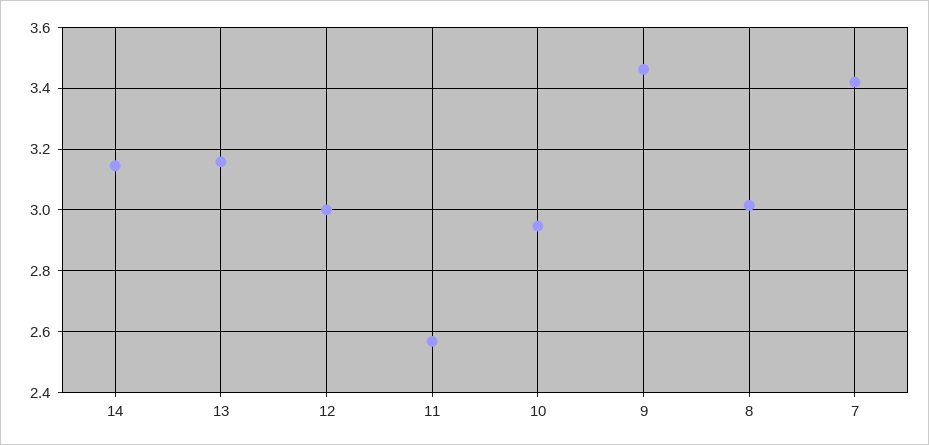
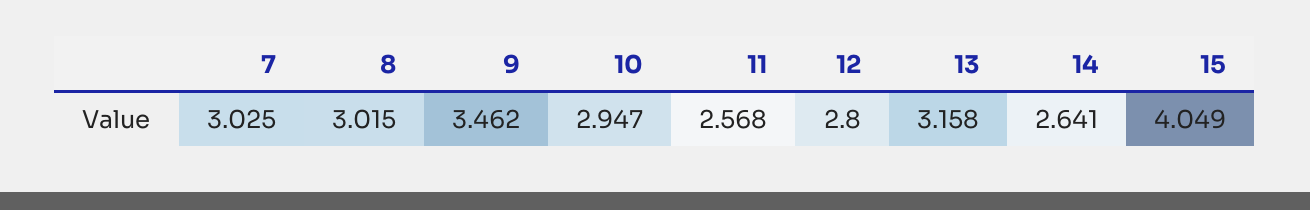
14: 3.14 -> 2.641
12: 3 -> 2.8
7: 3.42 -> 3.025
15: none -> 4.049

